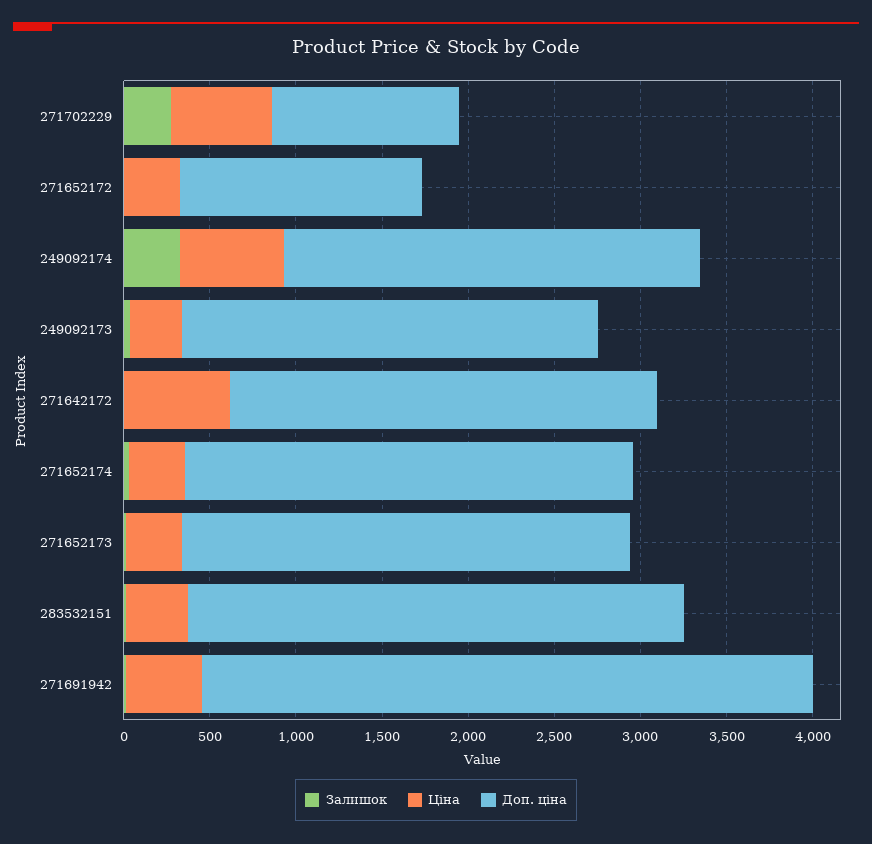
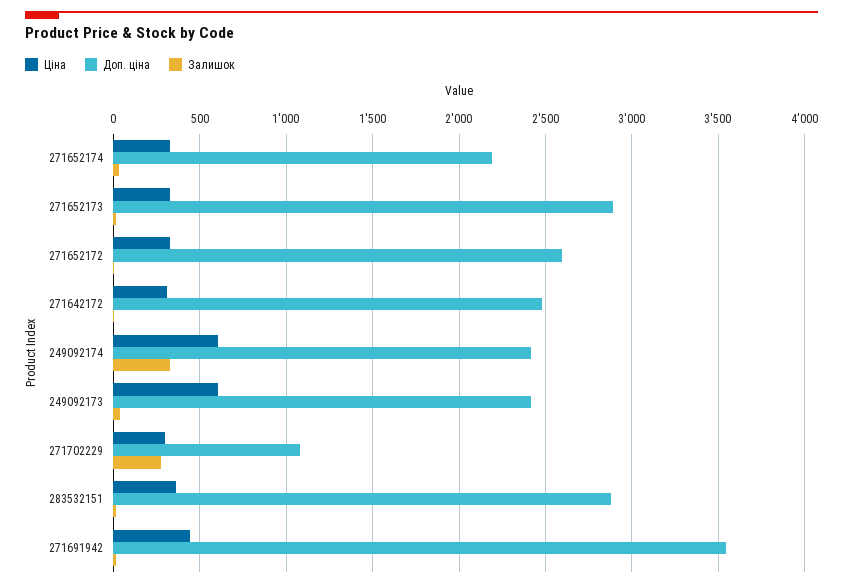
Ціна, 271702229: 600 -> 300
Доп. ціна, 271652172: 1400 -> 2600
Ціна, 249092173: 300 -> 600
Ціна, 271642172: 600 -> 300
Доп. ціна, 271652174: 2600 -> 2200
Доп. ціна, 271652173: 2600 -> 2900

